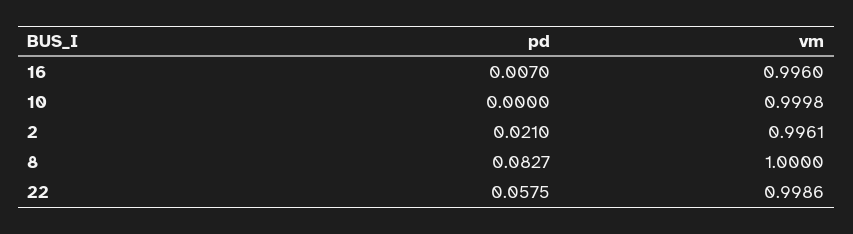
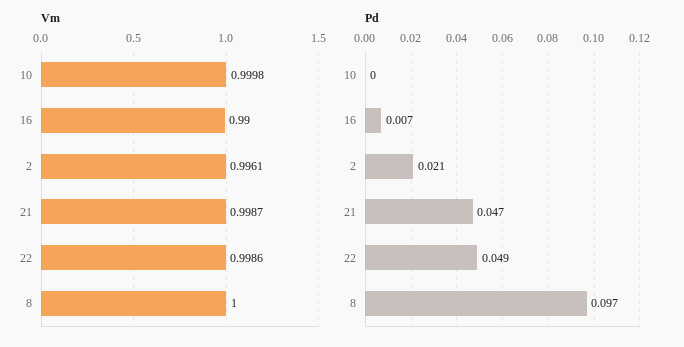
vm, 16: 0.996 -> 0.99
pd, 8: 0.0827 -> 0.097
pd, 22: 0.0575 -> 0.049
vm, 21: none -> 0.9987
pd, 21: none -> 0.047

